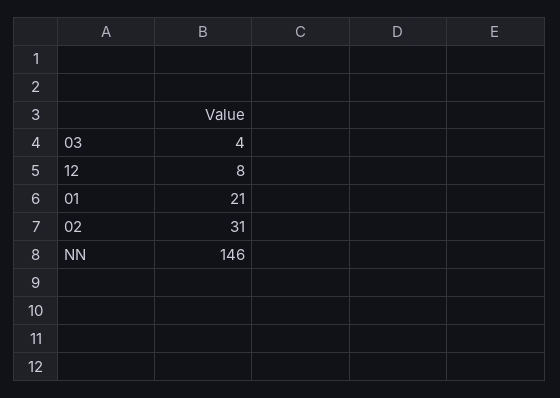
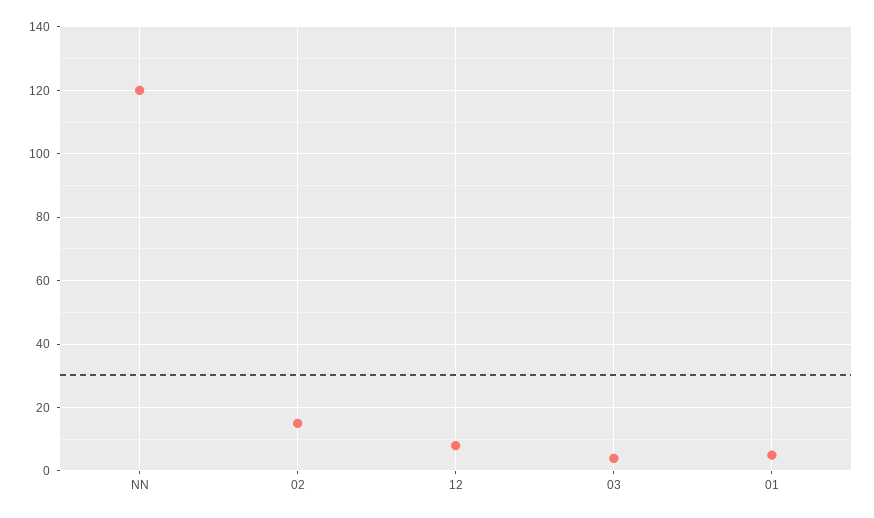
01: 21 -> 5
02: 31 -> 15
NN: 146 -> 120

